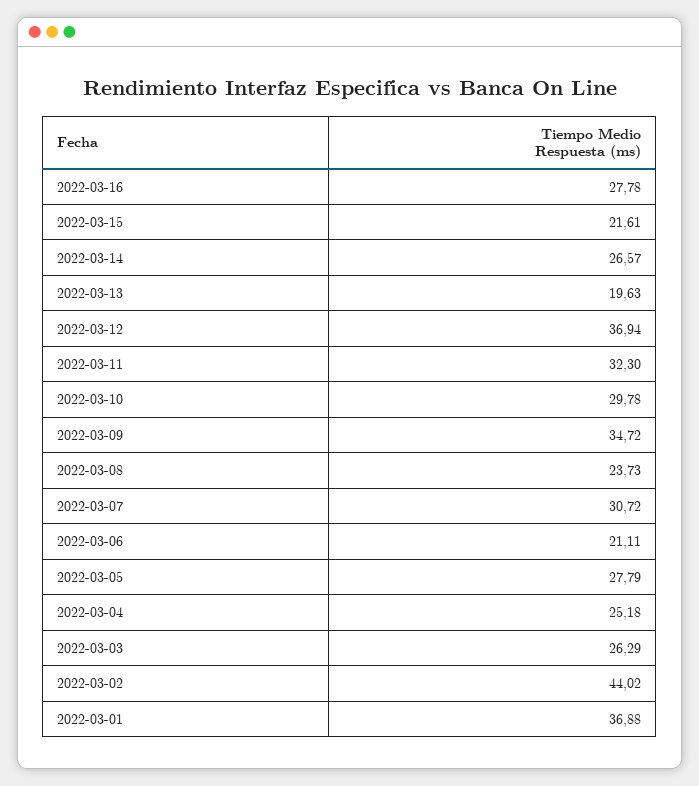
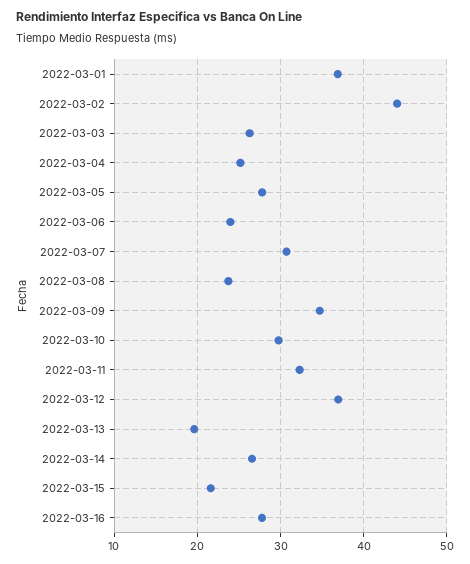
2022-03-06: 21.11 -> 24

